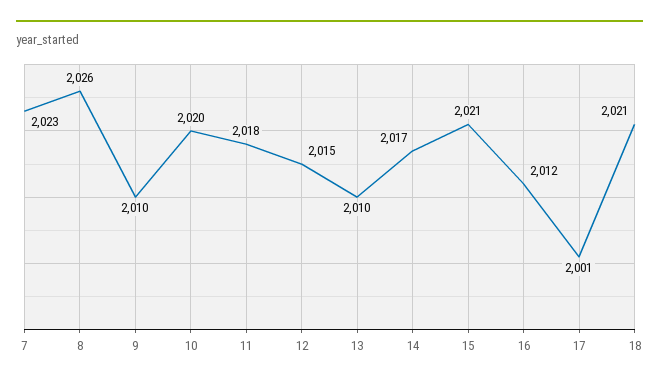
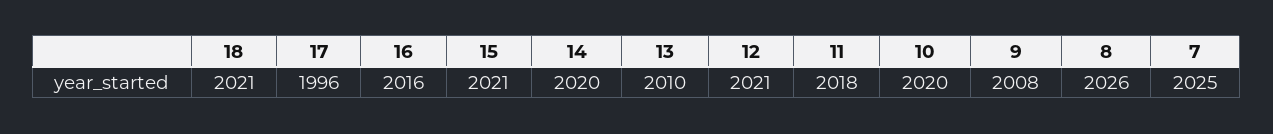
7: 2023 -> 2025
9: 2010 -> 2008
12: 2015 -> 2021
14: 2017 -> 2020
16: 2012 -> 2016
17: 2001 -> 1996

